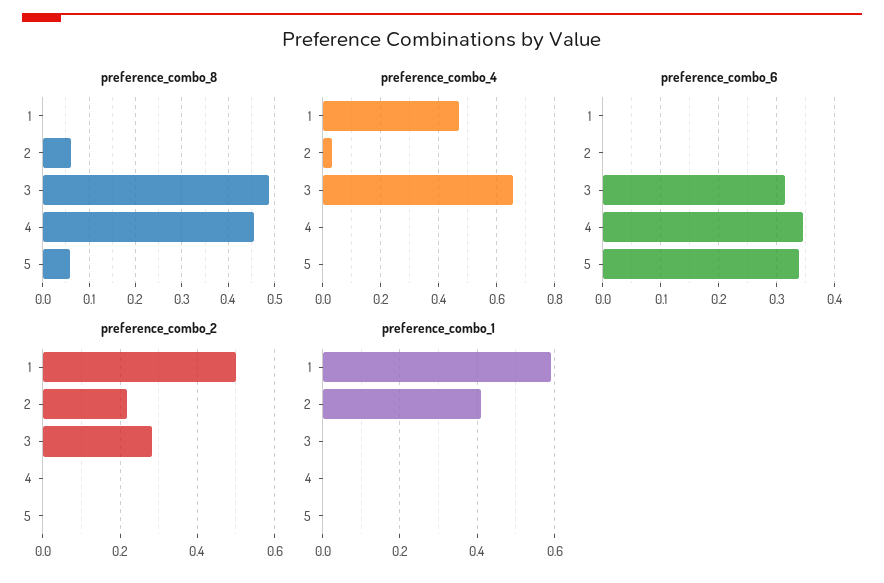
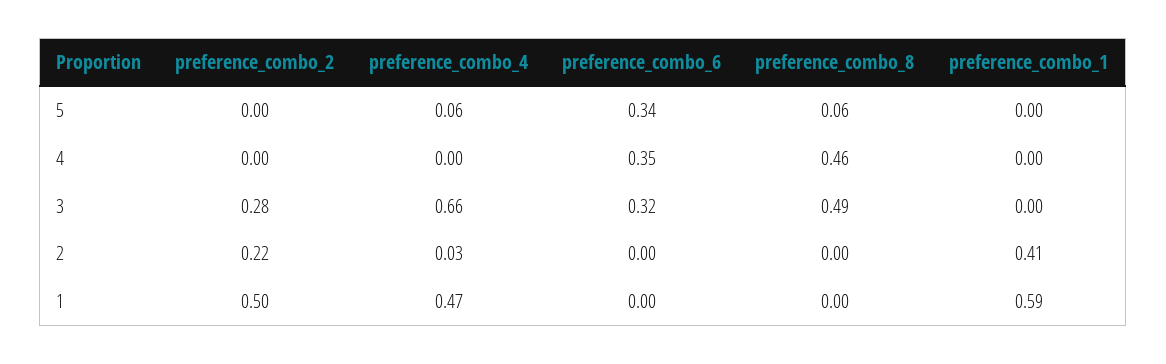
preference_combo_8, 2: 0.06 -> 0
preference_combo_4, 5: 0 -> 0.06

